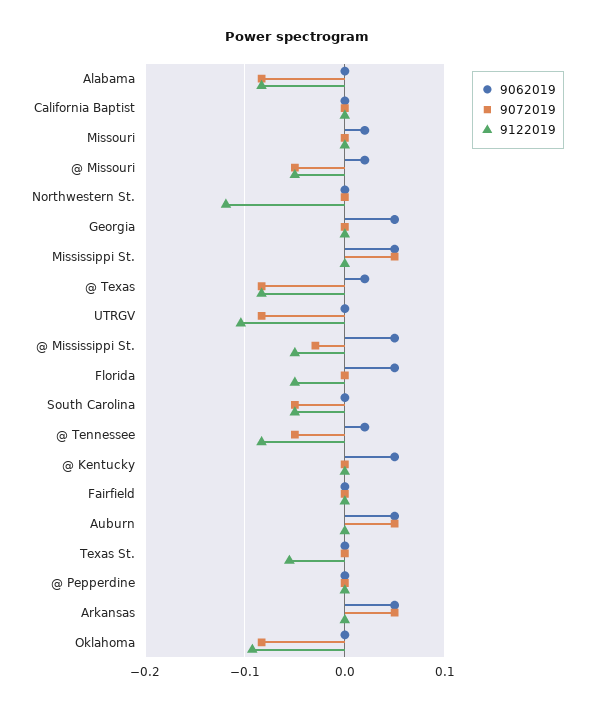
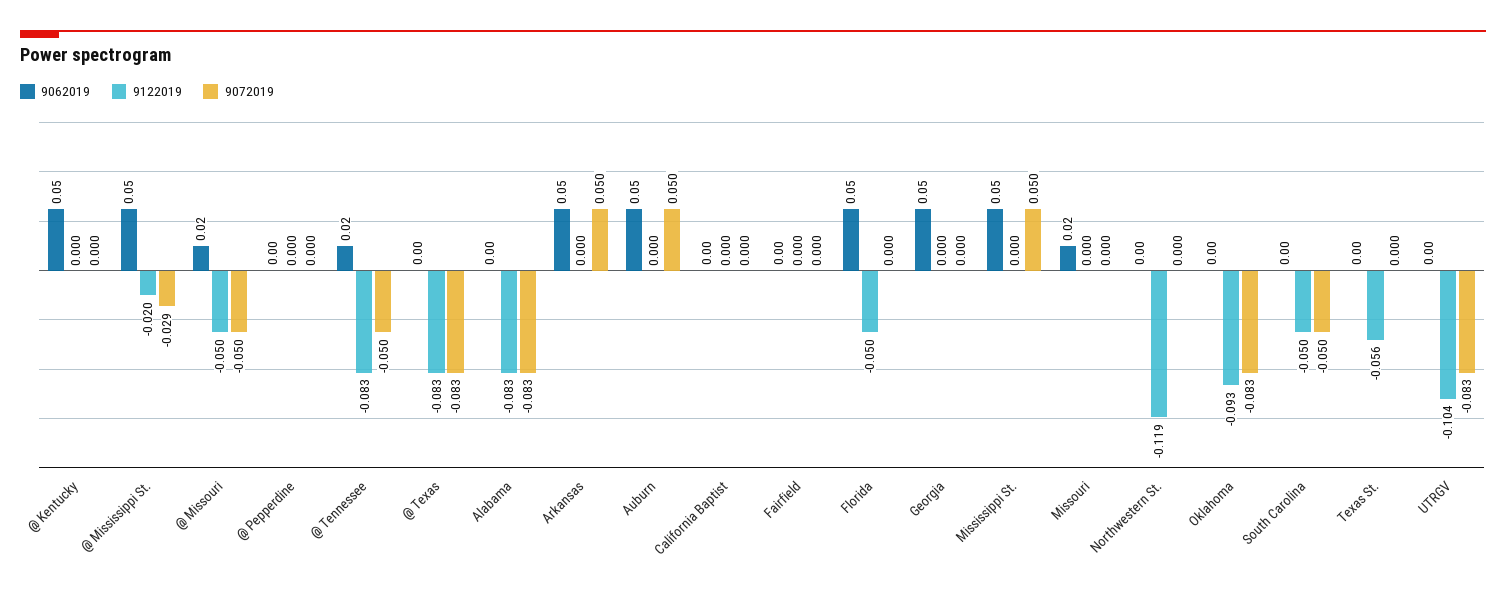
9062019, @ Texas: 0.02 -> 0
9122019, @ Mississippi St.: -0.05 -> -0.02

